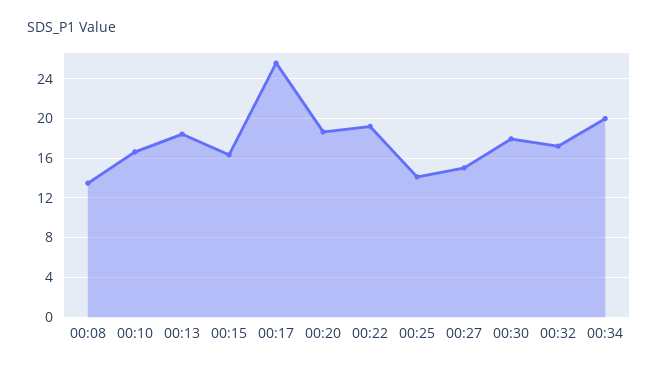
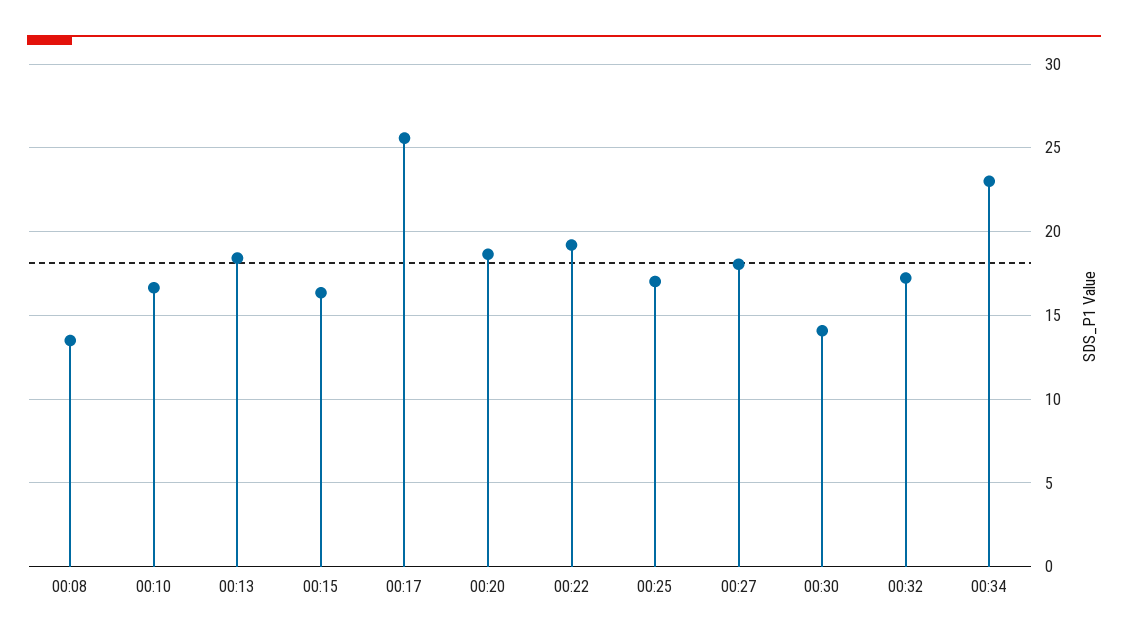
00:25: 14 -> 17
00:27: 15 -> 18
00:30: 18 -> 14
00:34: 20 -> 23

